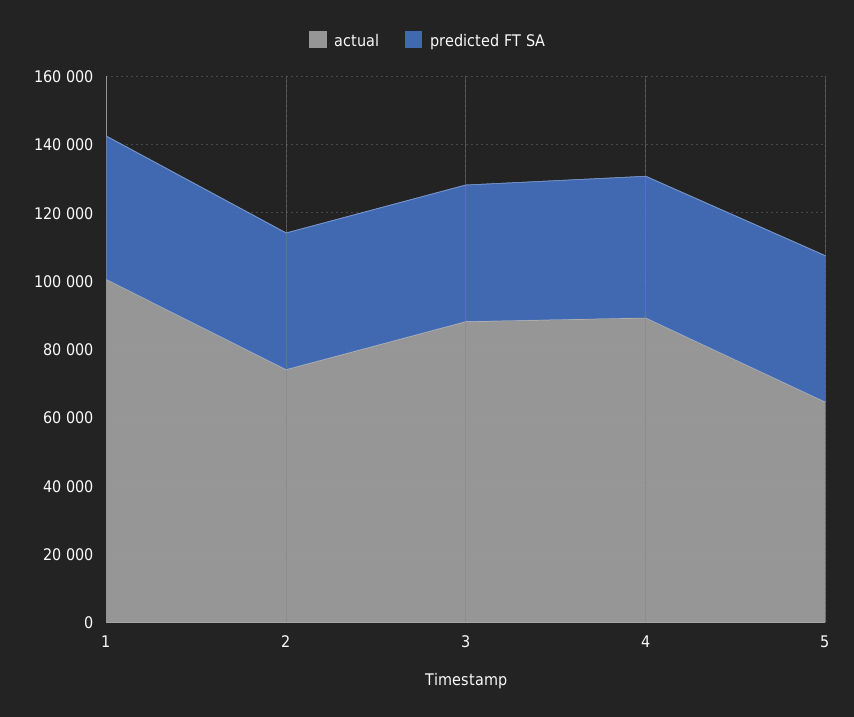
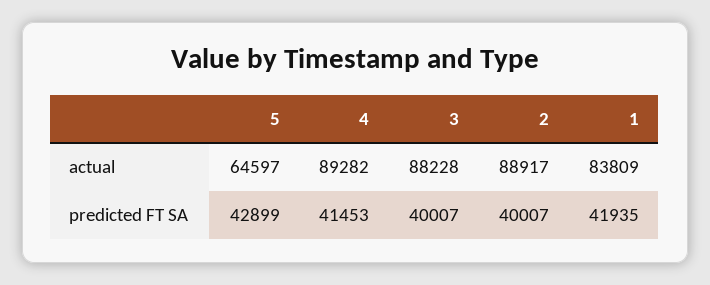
actual, 1: 100000 -> 83809
actual, 2: 75000 -> 88917

